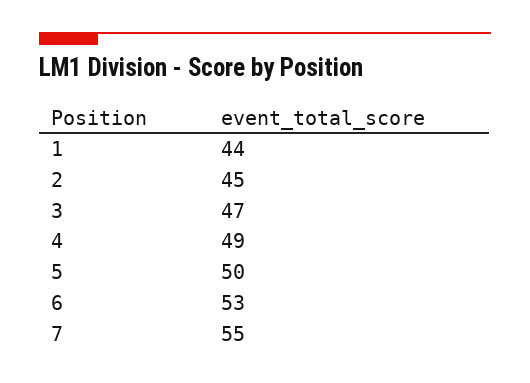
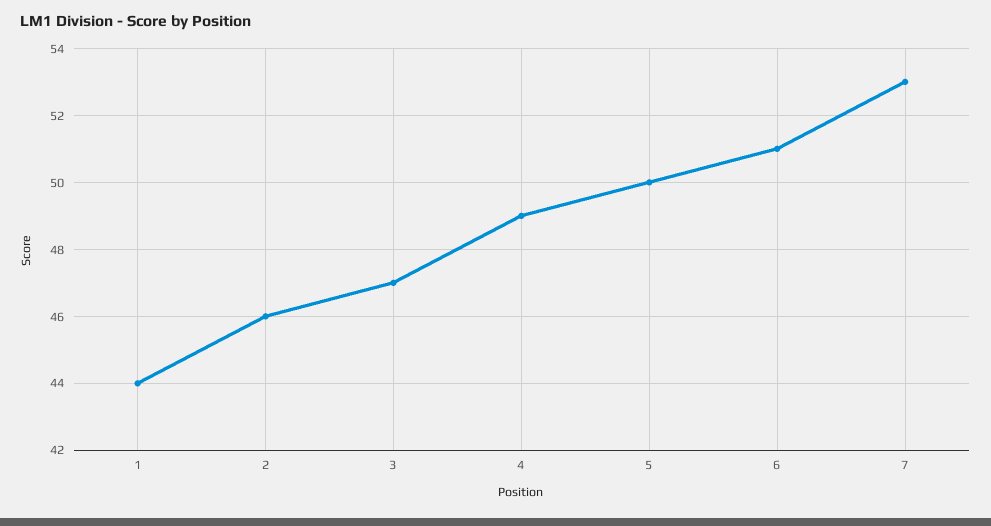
2: 45 -> 46
6: 53 -> 51
7: 55 -> 53

